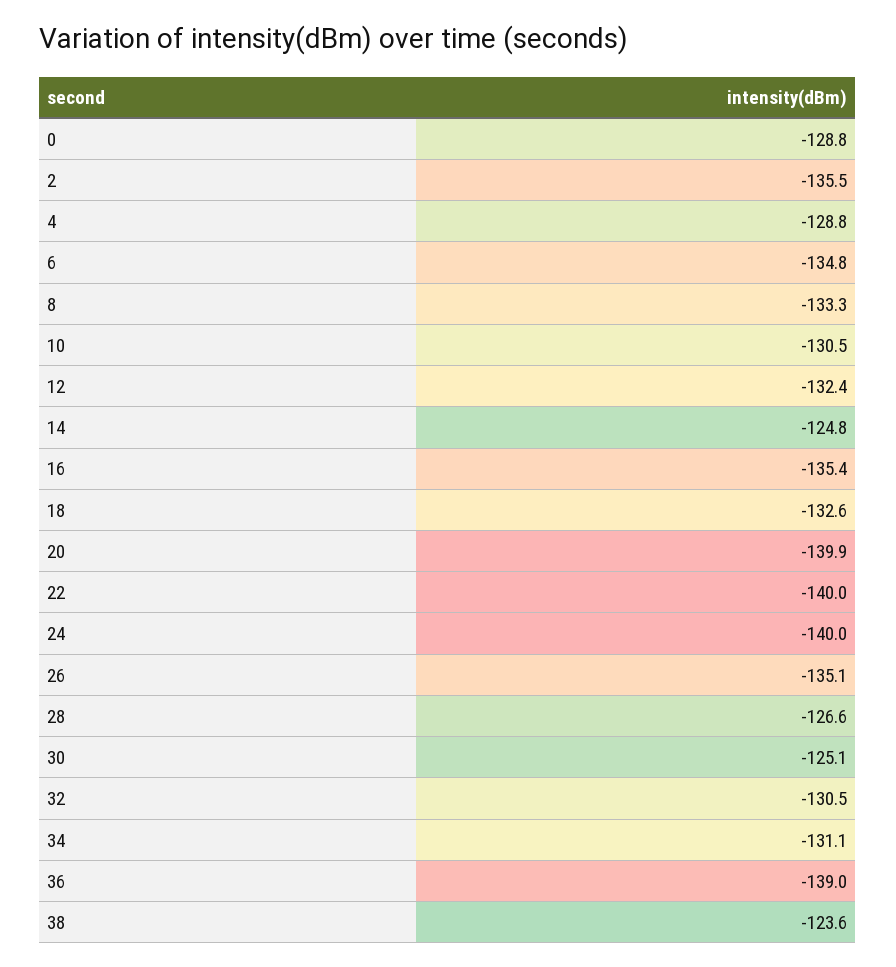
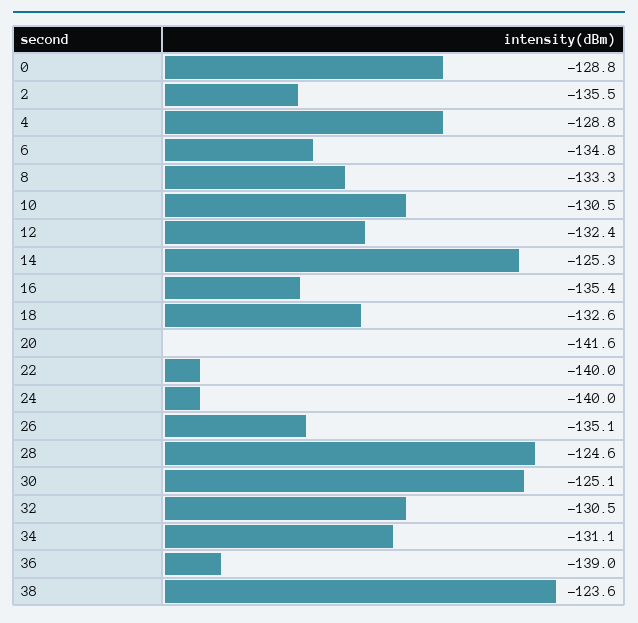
14: -124.8 -> -125.3
20: -139.9 -> -141.6
28: -126.6 -> -124.6

